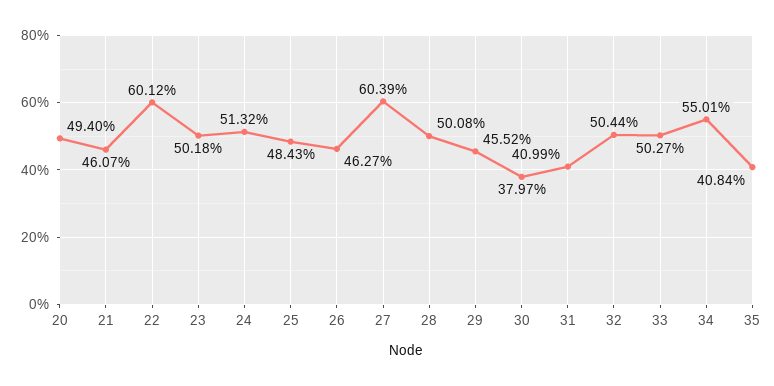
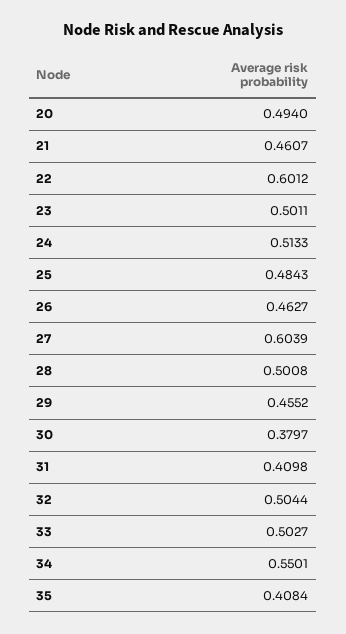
23: 0.5018 -> 0.5011
24: 0.5132 -> 0.5133
31: 0.4099 -> 0.4098

